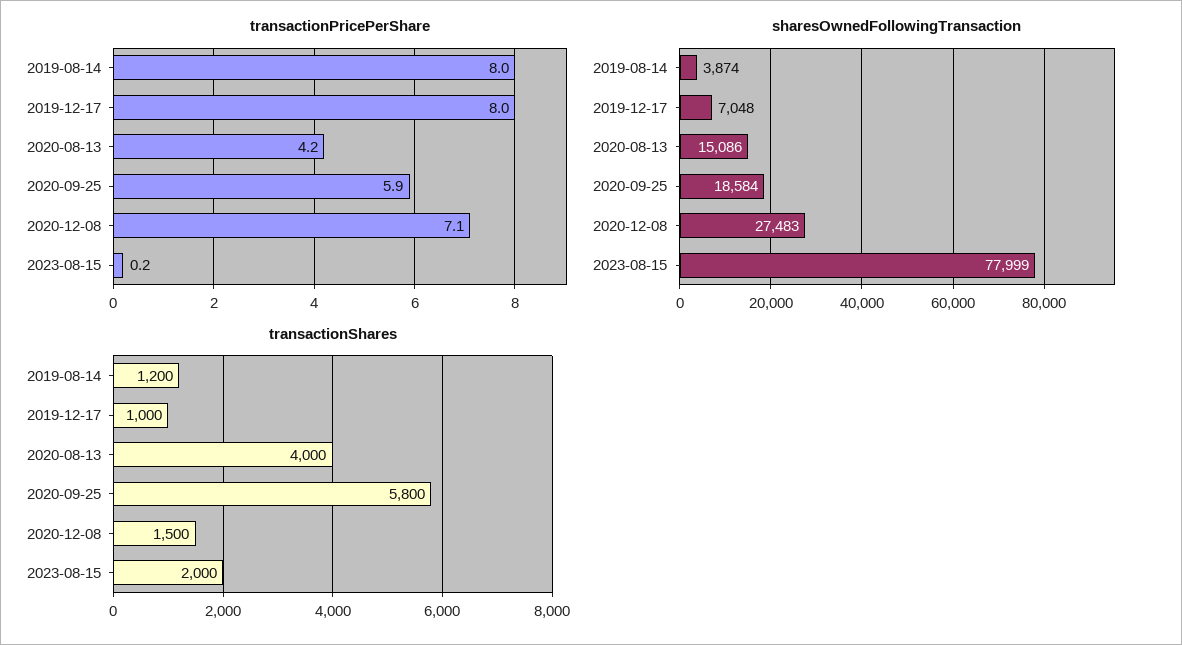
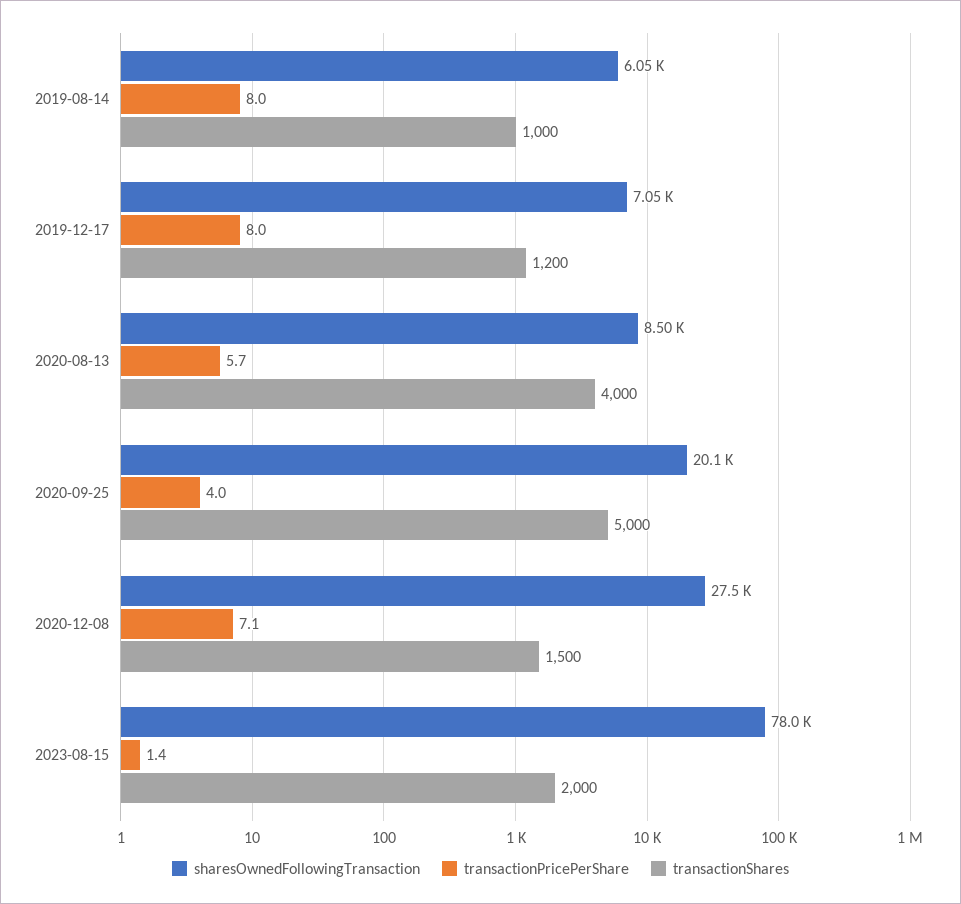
transactionPricePerShare, 2020-08-13: 4.2 -> 5.7
transactionPricePerShare, 2020-09-25: 5.9 -> 4
transactionPricePerShare, 2023-08-15: 0.2 -> 1.4
sharesOwnedFollowingTransaction, 2019-08-14: 3874 -> 6050
sharesOwnedFollowingTransaction, 2020-08-13: 15086 -> 8500
sharesOwnedFollowingTransaction, 2020-09-25: 18584 -> 20100
transactionShares, 2019-08-14: 1200 -> 1000
transactionShares, 2019-12-17: 1000 -> 1200
transactionShares, 2020-09-25: 5800 -> 5000

